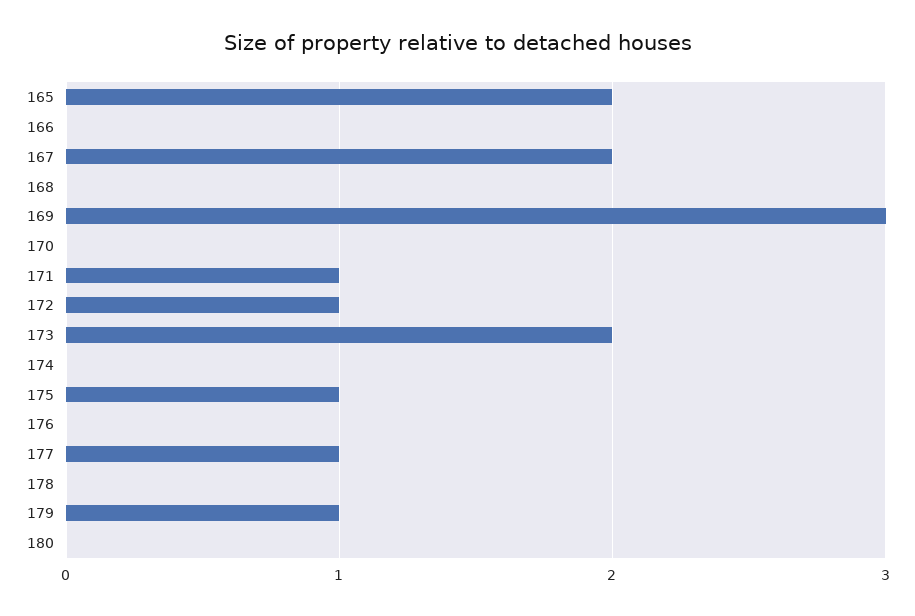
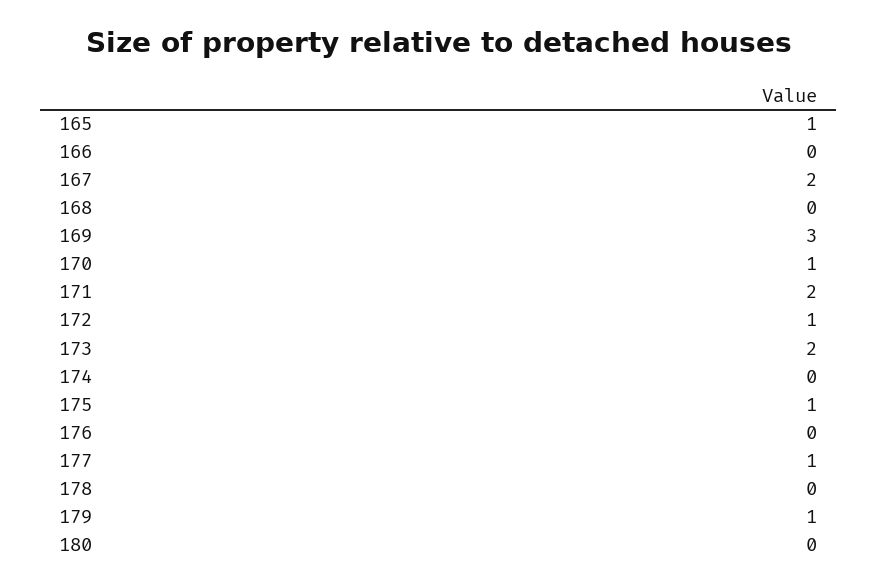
165: 2 -> 1
170: 0 -> 1
171: 1 -> 2

